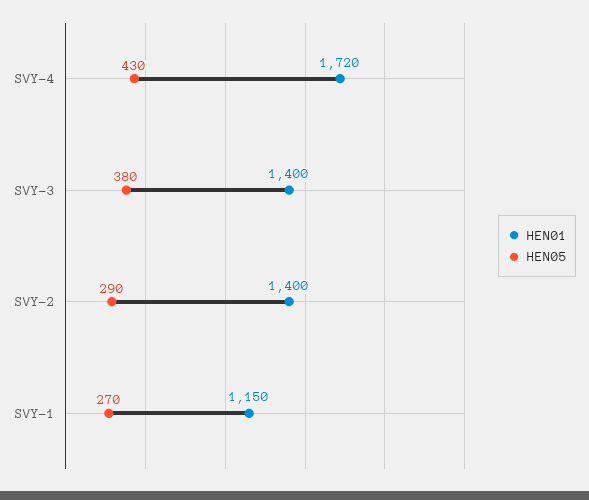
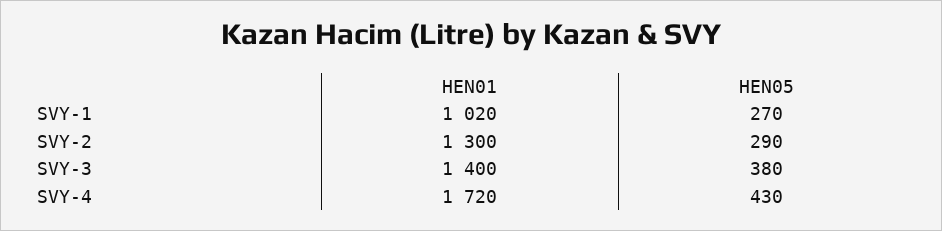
HEN01, SVY-2: 1400 -> 1300
HEN01, SVY-1: 1150 -> 1020

